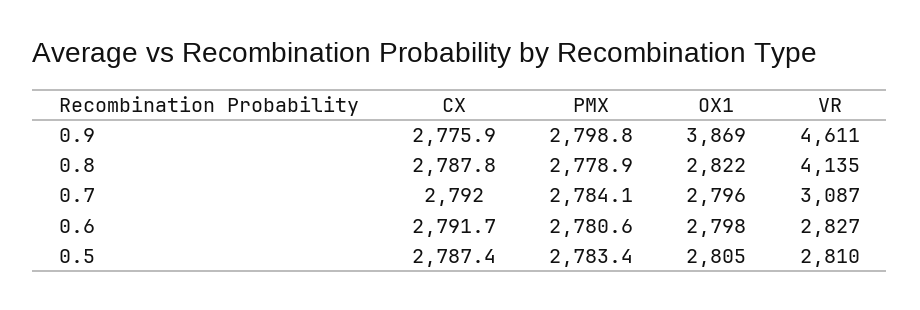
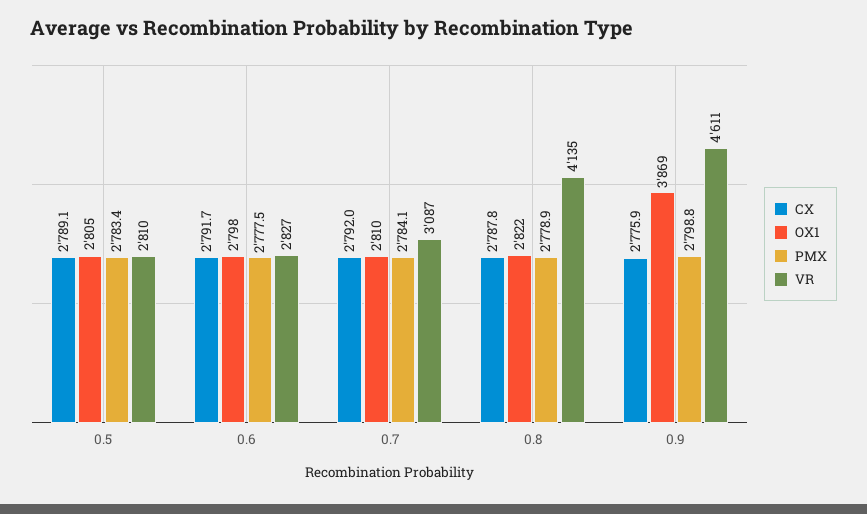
OX1, 0.7: 2796 -> 2810
PMX, 0.6: 2780.6 -> 2777.5
CX, 0.5: 2787.4 -> 2789.1

